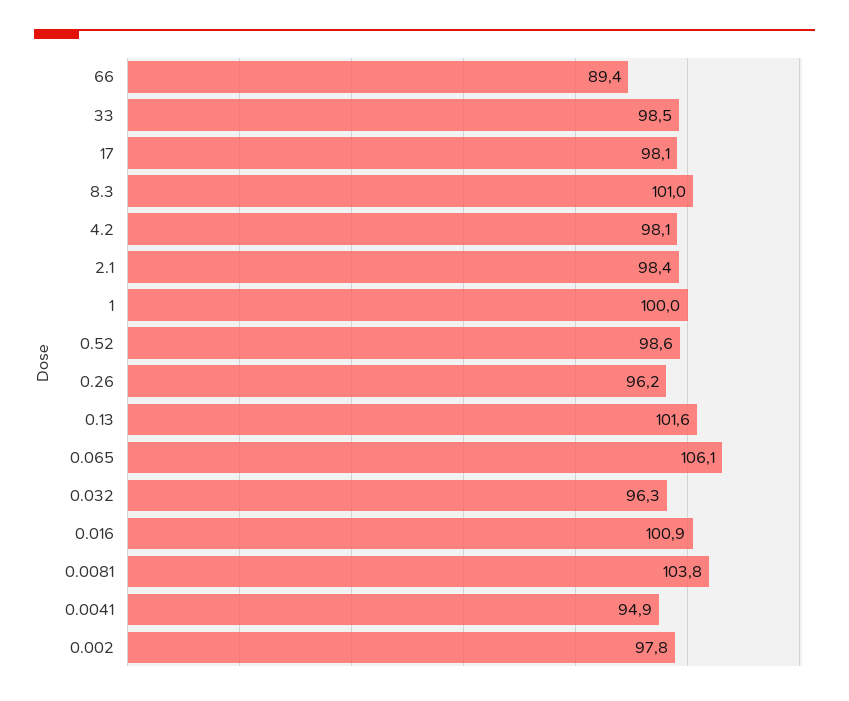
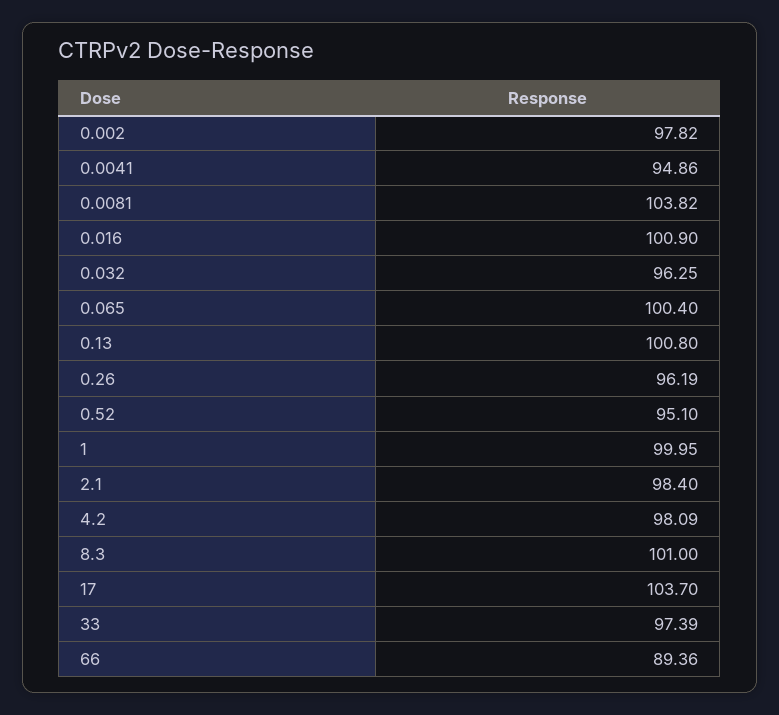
33: 98.5 -> 97.39
17: 98.1 -> 103.7
0.52: 98.6 -> 95.1
0.13: 101.6 -> 100.8
0.065: 106.1 -> 100.4

